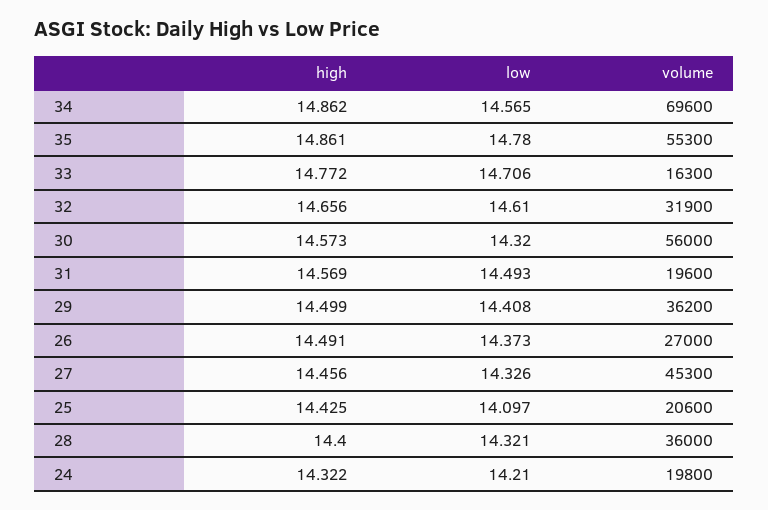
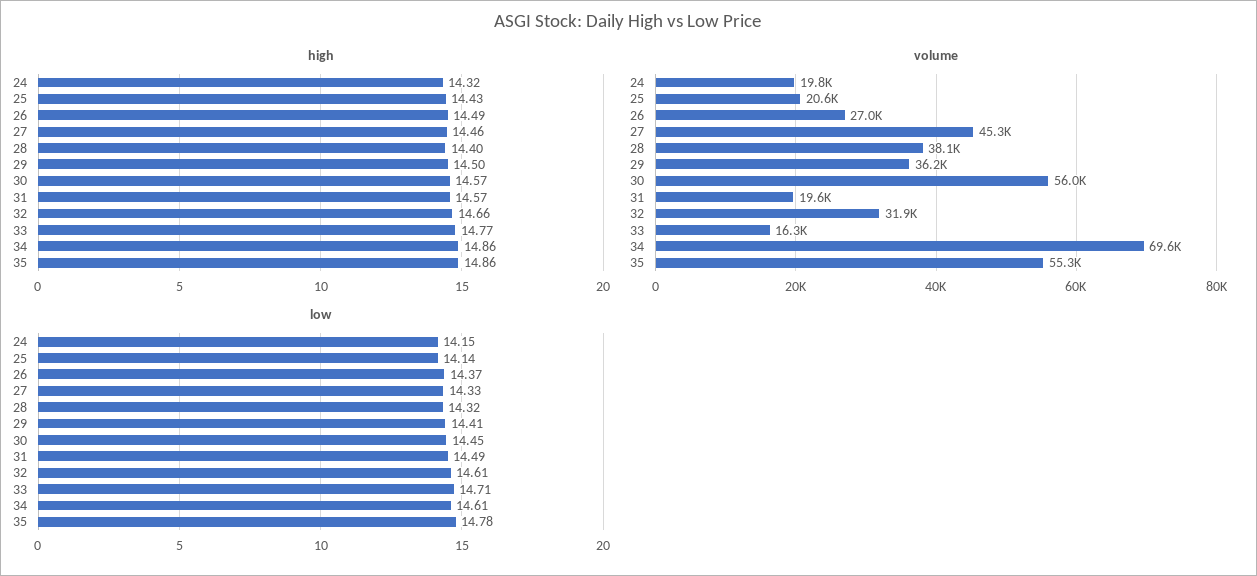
low, 34: 14.565 -> 14.61
low, 30: 14.32 -> 14.45
low, 25: 14.097 -> 14.14
volume, 28: 36000 -> 38100
low, 24: 14.21 -> 14.15

